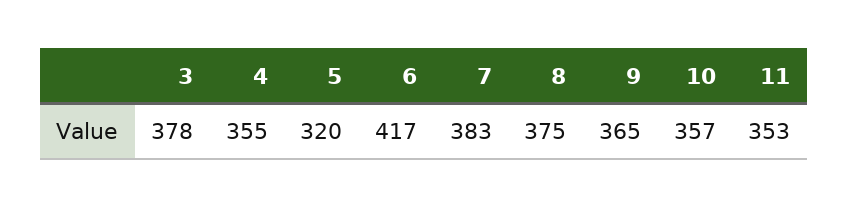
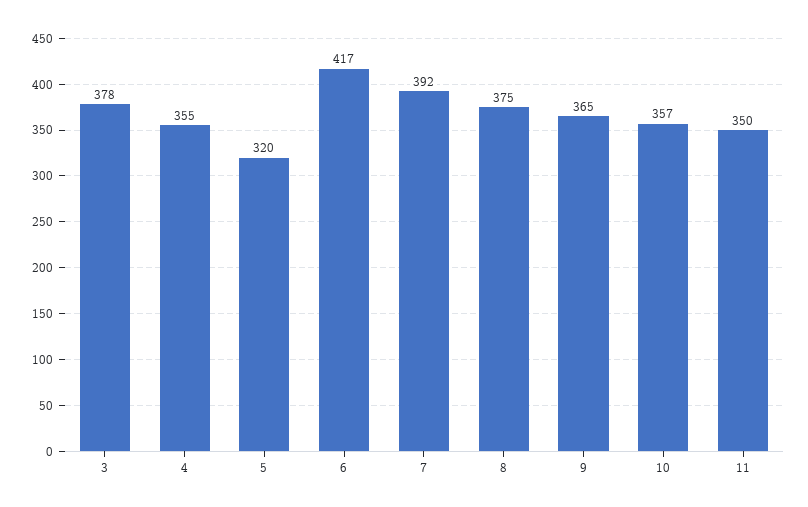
7: 383 -> 392
11: 353 -> 350

